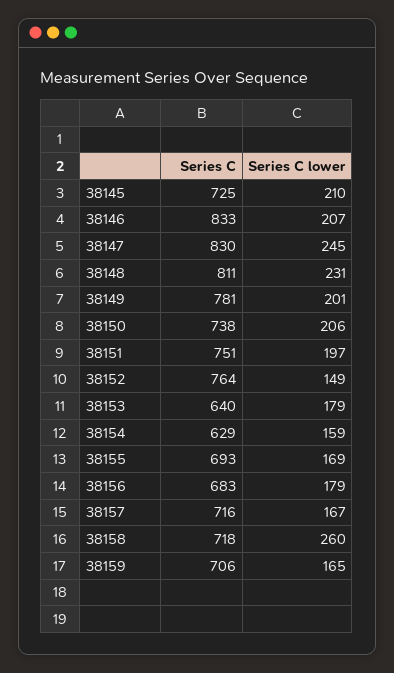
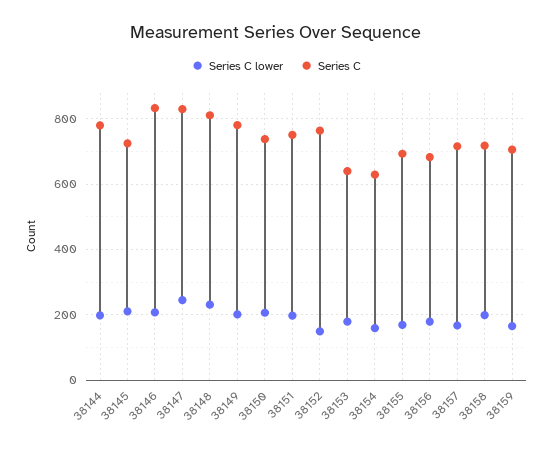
Series C lower, 38158: 260 -> 200
Series C lower, 38144: none -> 200
Series C, 38144: none -> 780

